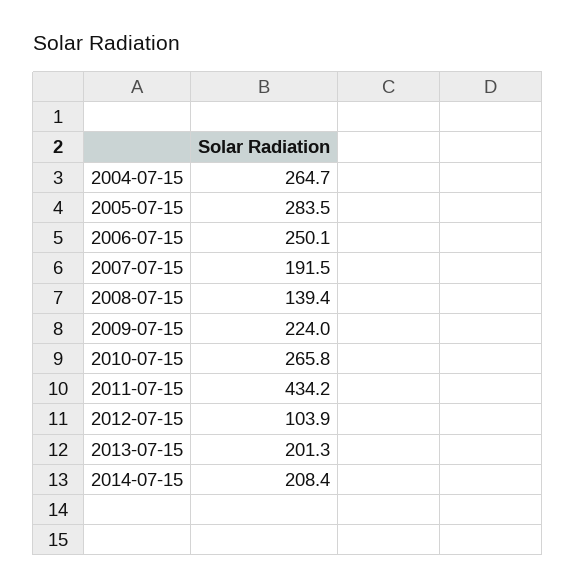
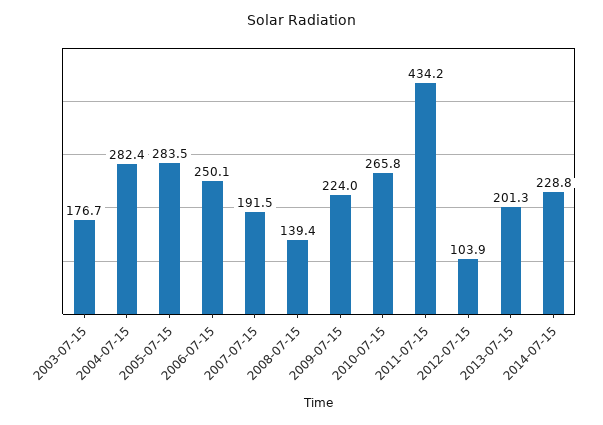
2004-07-15: 264.7 -> 282.4
2014-07-15: 208.4 -> 228.8
2003-07-15: none -> 176.7

